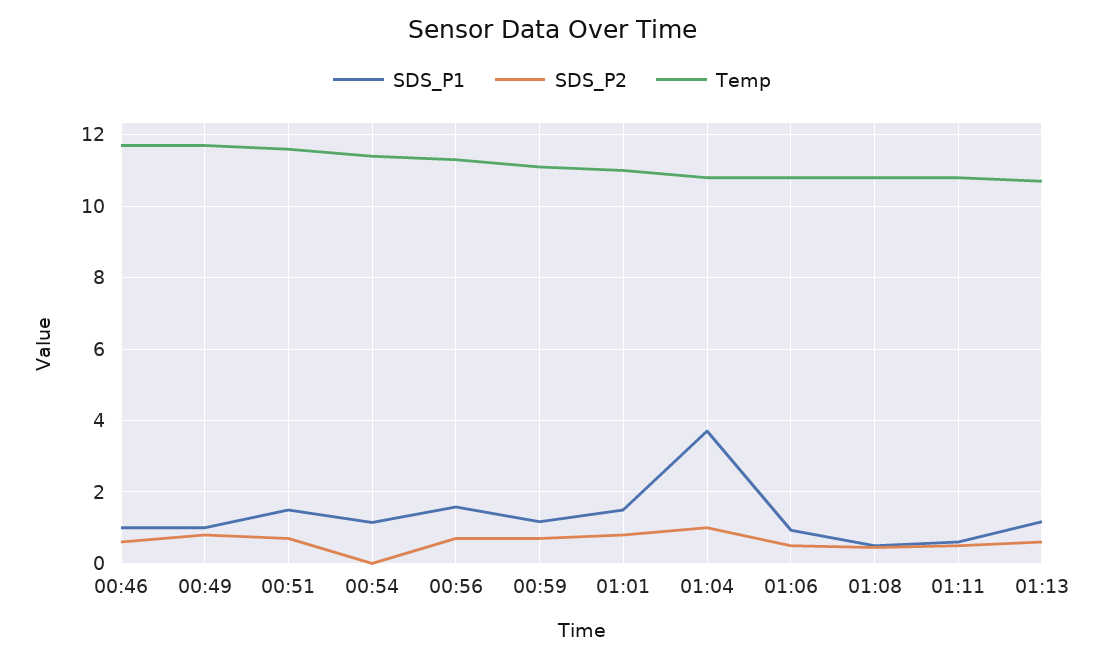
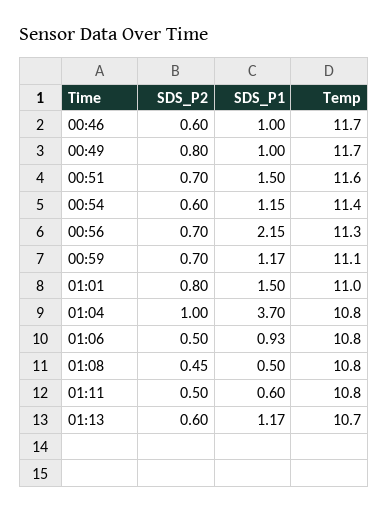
SDS_P2, 00:54: 0 -> 0.6
SDS_P1, 00:56: 1.6 -> 2.15

